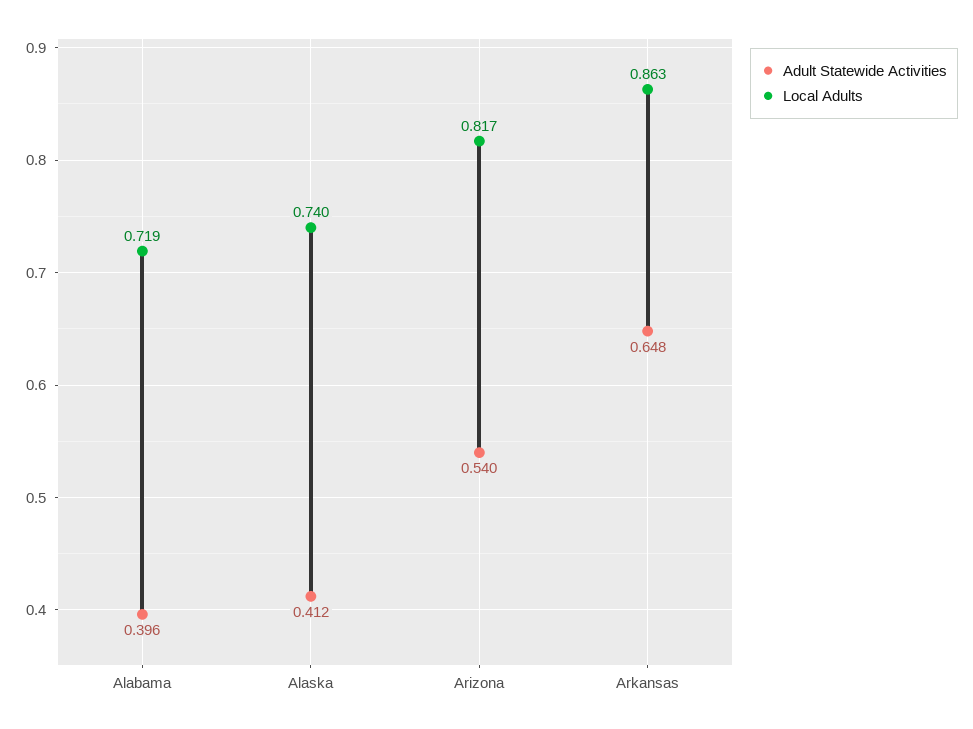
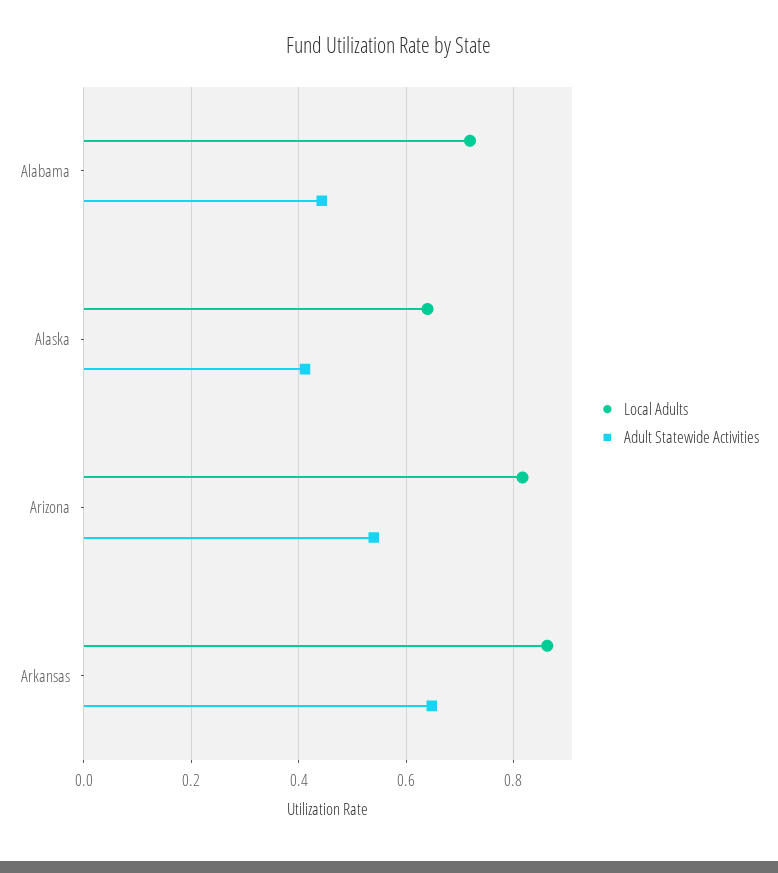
Adult Statewide Activities, Alabama: 0.396 -> 0.44
Local Adults, Alaska: 0.74 -> 0.64

